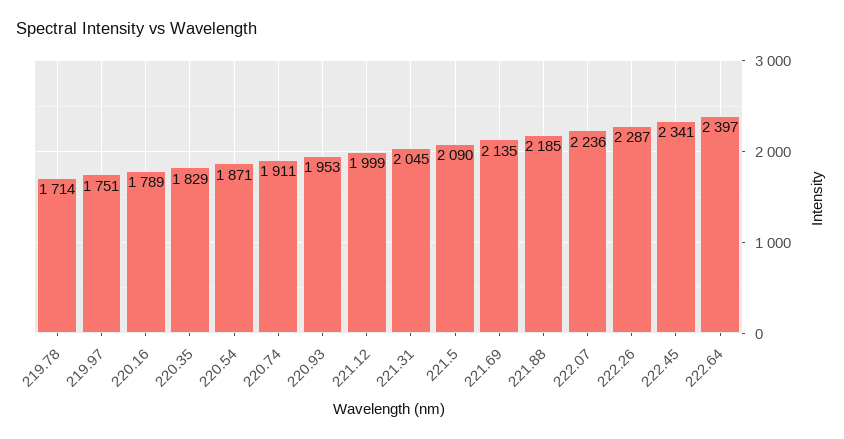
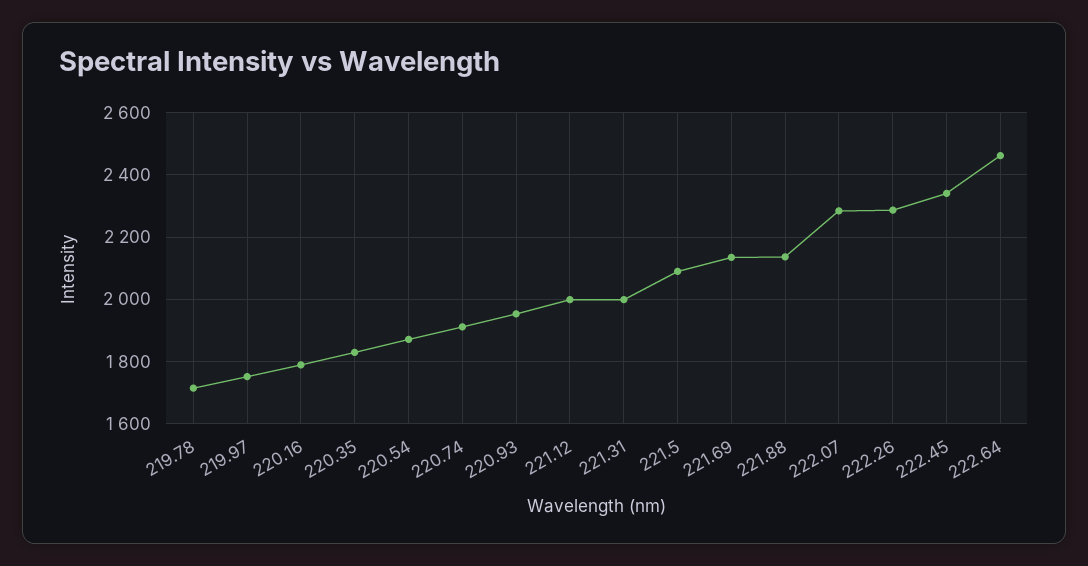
221.31: 2045 -> 2000
221.88: 2185 -> 2140
222.07: 2236 -> 2280
222.64: 2397 -> 2460

